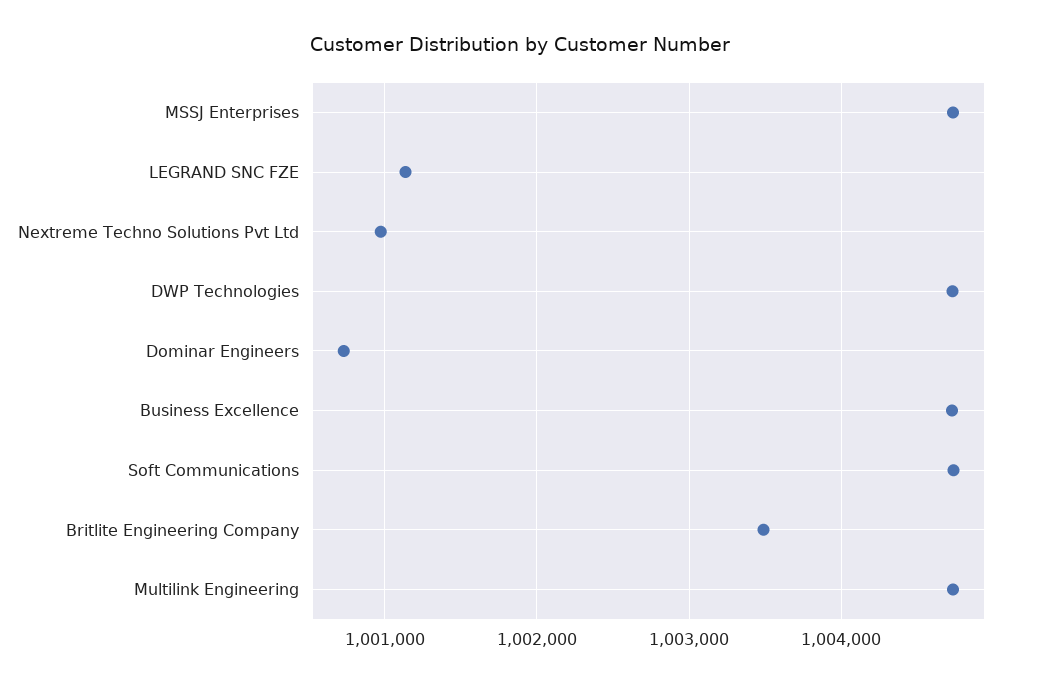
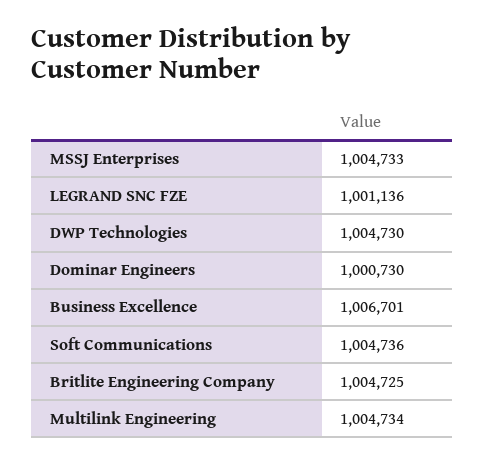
Nextreme Techno Solutions Pvt Ltd: 1001000 -> none
Business Excellence: 1004700 -> 1006701
Britlite Engineering Company: 1003500 -> 1004725

